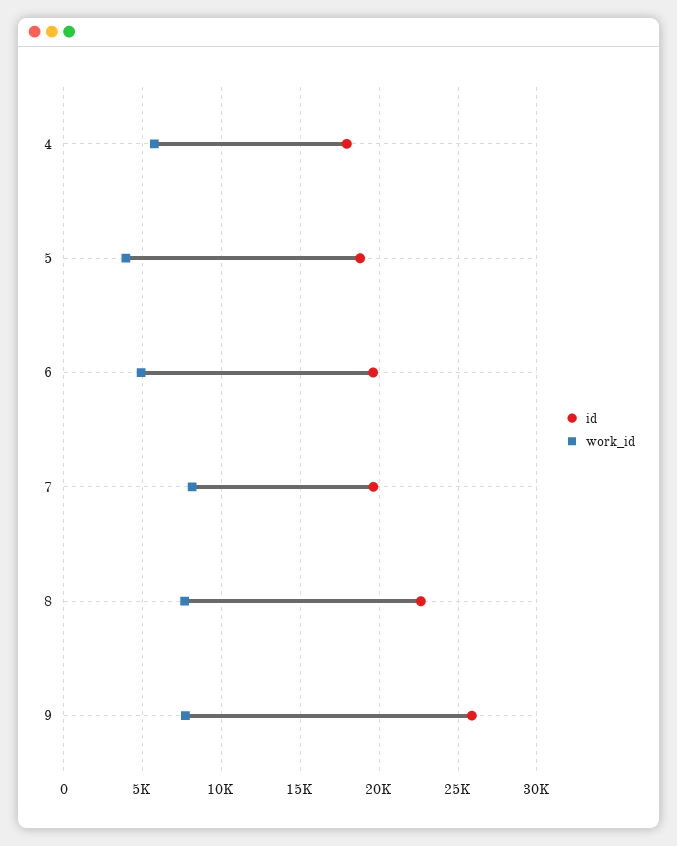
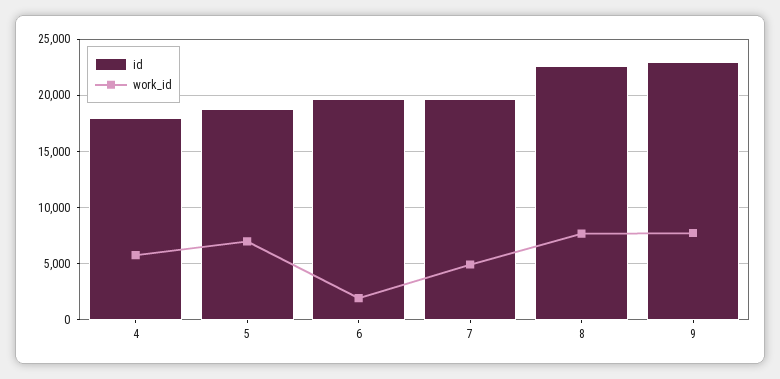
work_id, 5: 4000 -> 7000
work_id, 6: 5000 -> 2000
work_id, 7: 8000 -> 5000
id, 9: 26000 -> 23000

